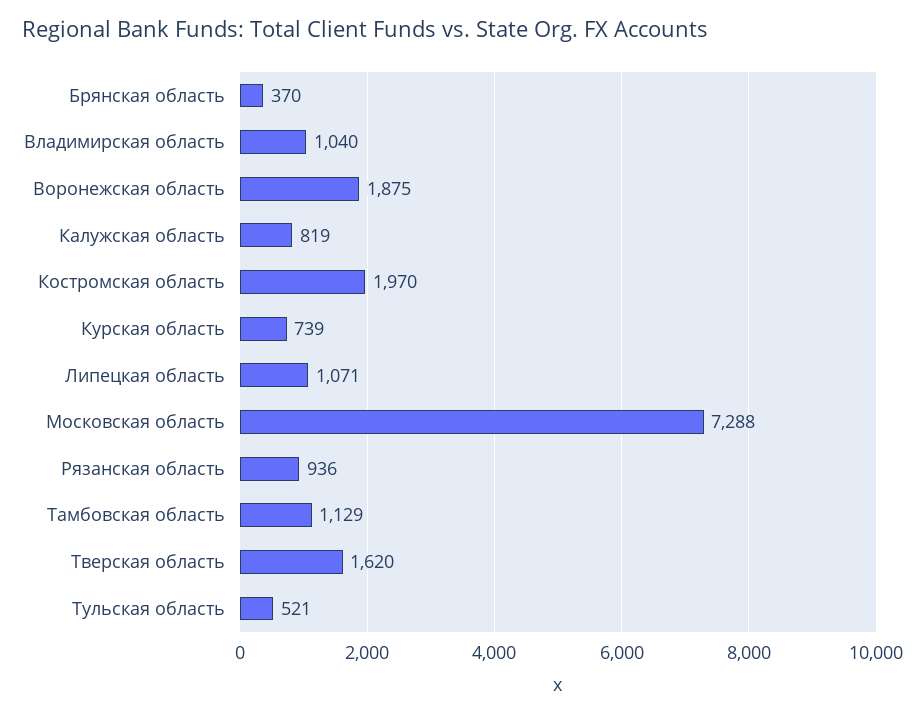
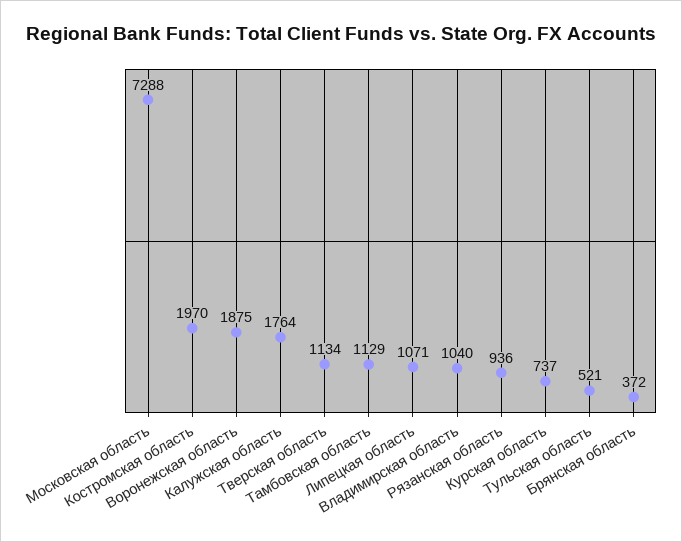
Брянская область: 370 -> 372
Калужская область: 819 -> 1764
Курская область: 739 -> 737
Тверская область: 1620 -> 1134

